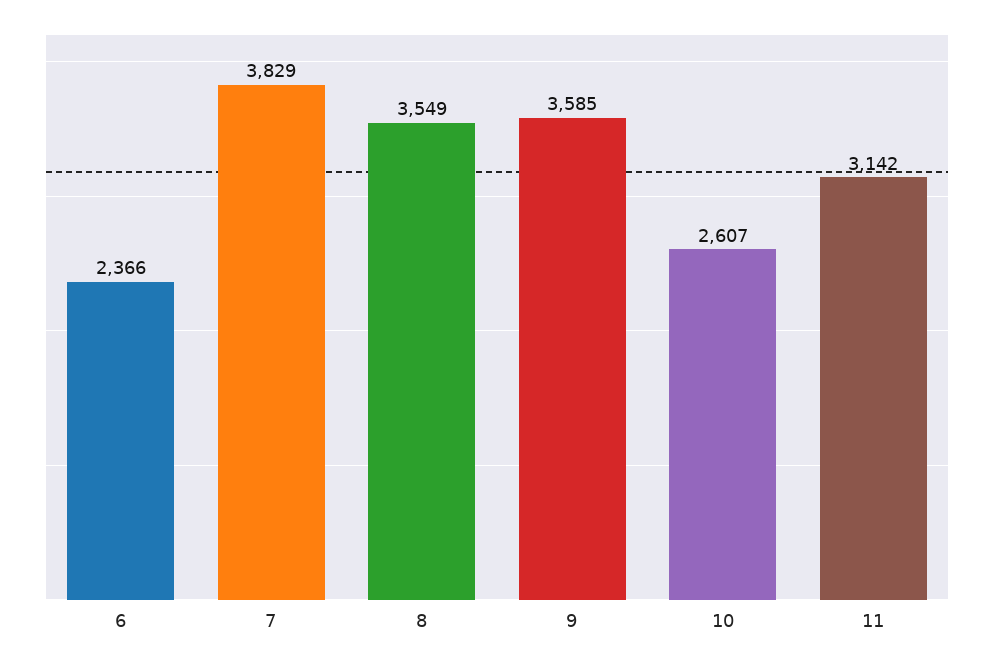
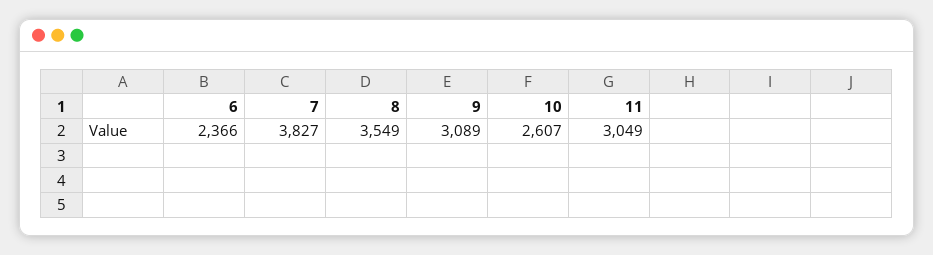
7: 3829 -> 3827
9: 3585 -> 3089
11: 3142 -> 3049

